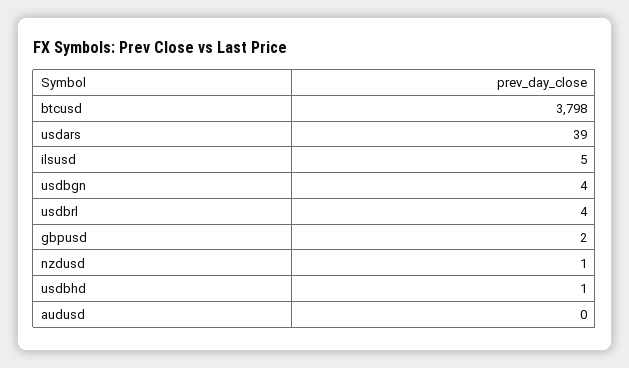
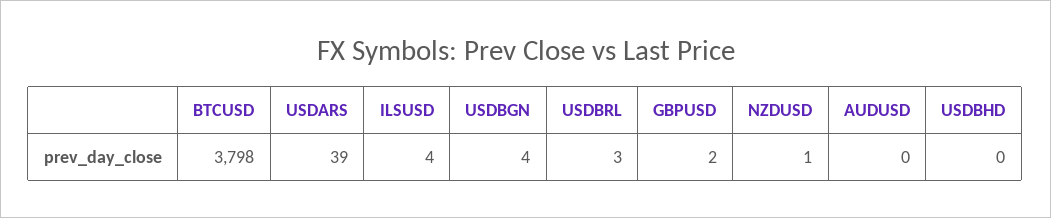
ilsusd: 5 -> 4
usdbrl: 4 -> 3
usdbhd: 1 -> 0

